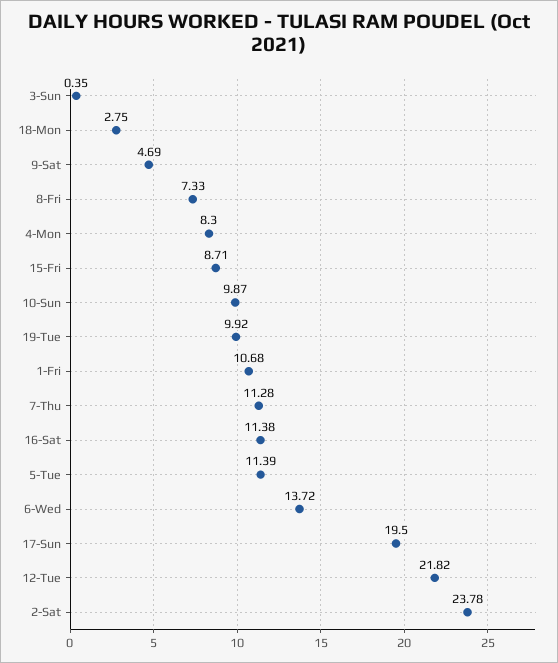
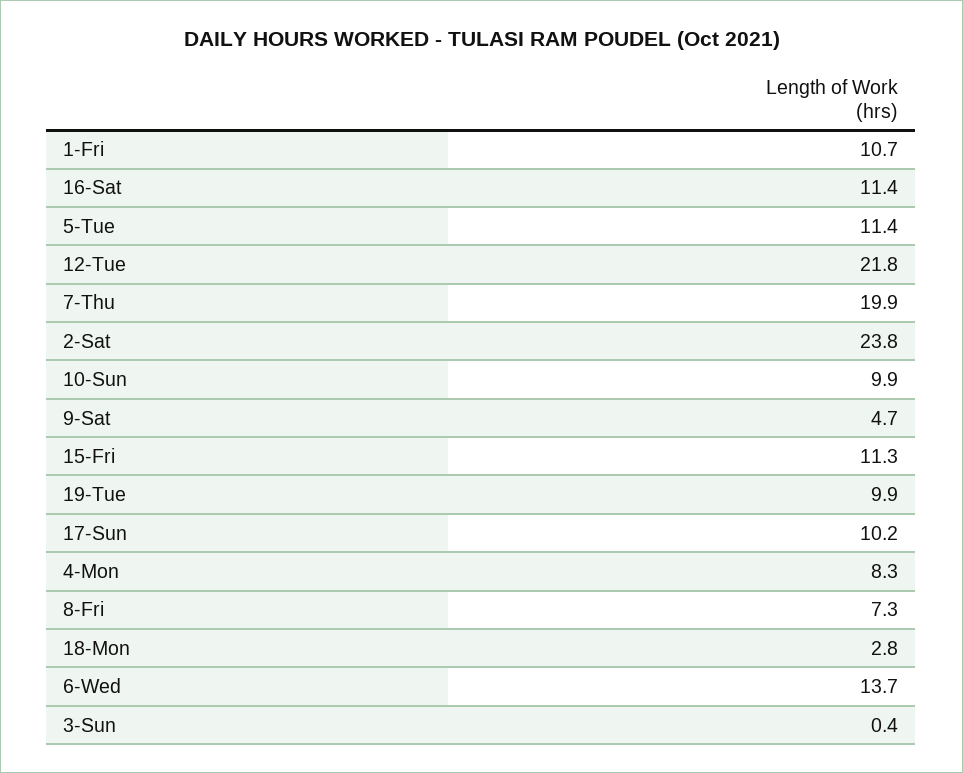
15-Fri: 8.71 -> 11.3
7-Thu: 11.28 -> 19.9
17-Sun: 19.5 -> 10.2

